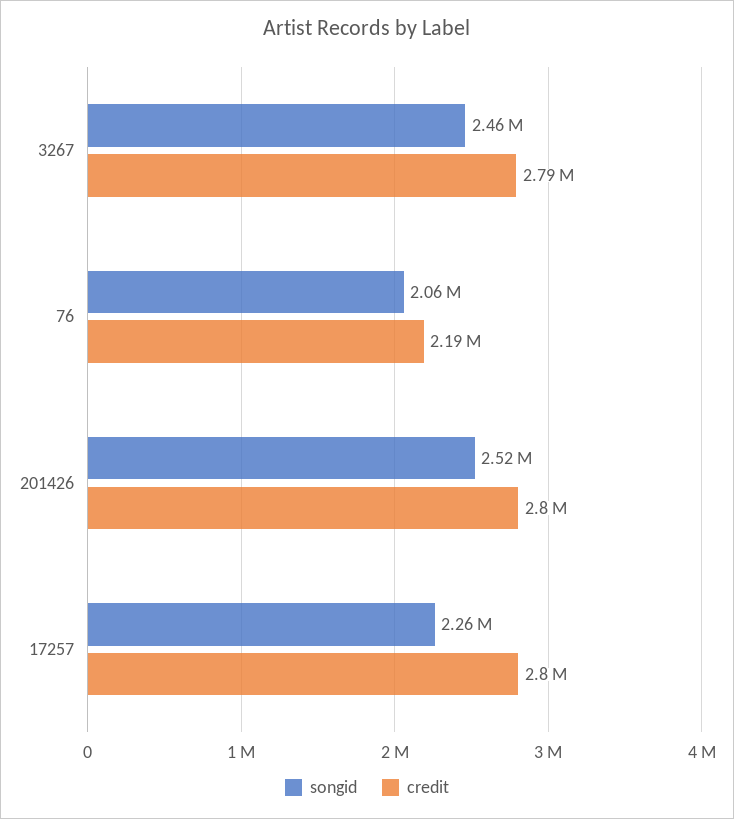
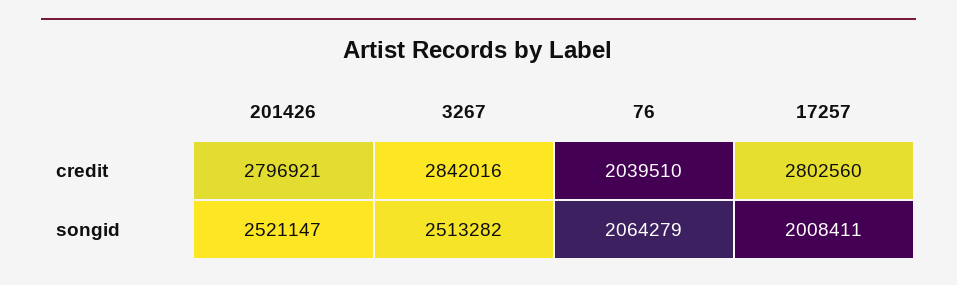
songid, 3267: 2460000 -> 2513282
credit, 3267: 2790000 -> 2842016
credit, 76: 2190000 -> 2039510
songid, 17257: 2260000 -> 2008411

